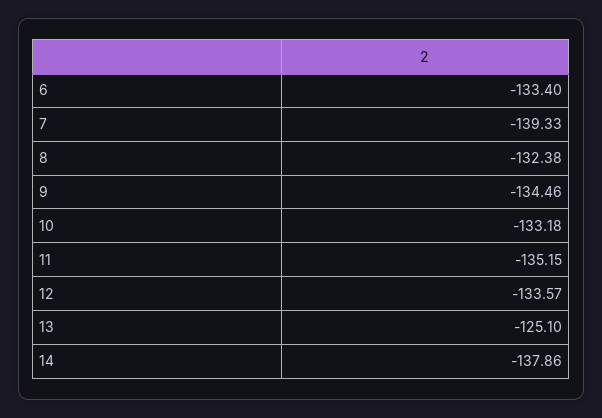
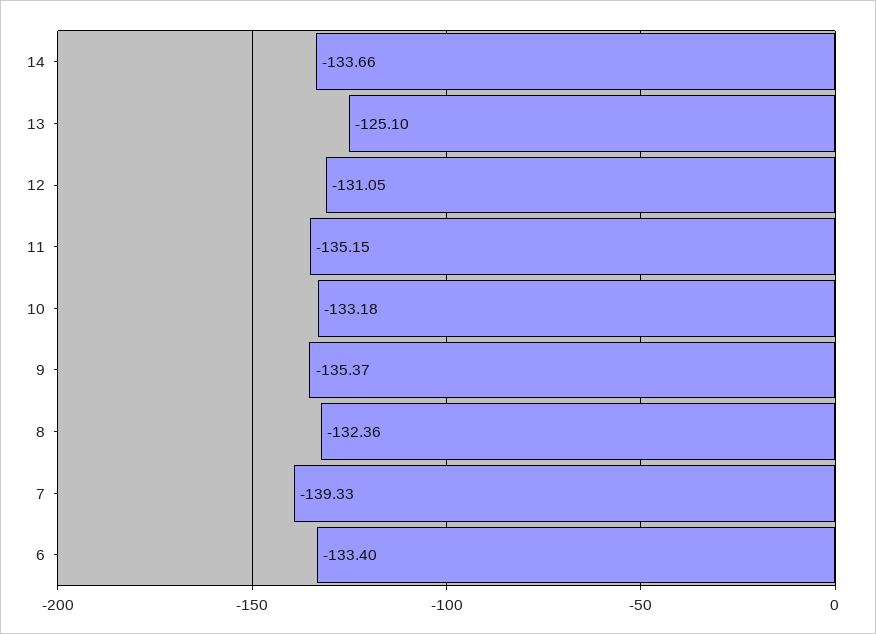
8: -132.38 -> -132.36
9: -134.46 -> -135.37
12: -133.57 -> -131.05
14: -137.86 -> -133.66

